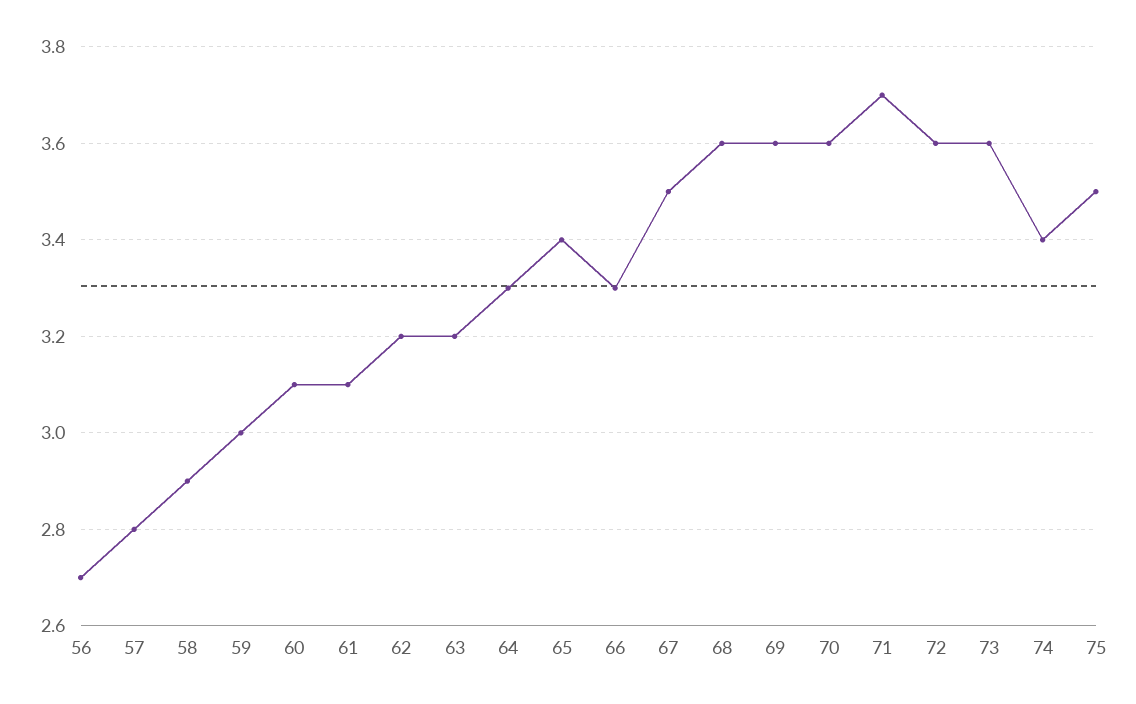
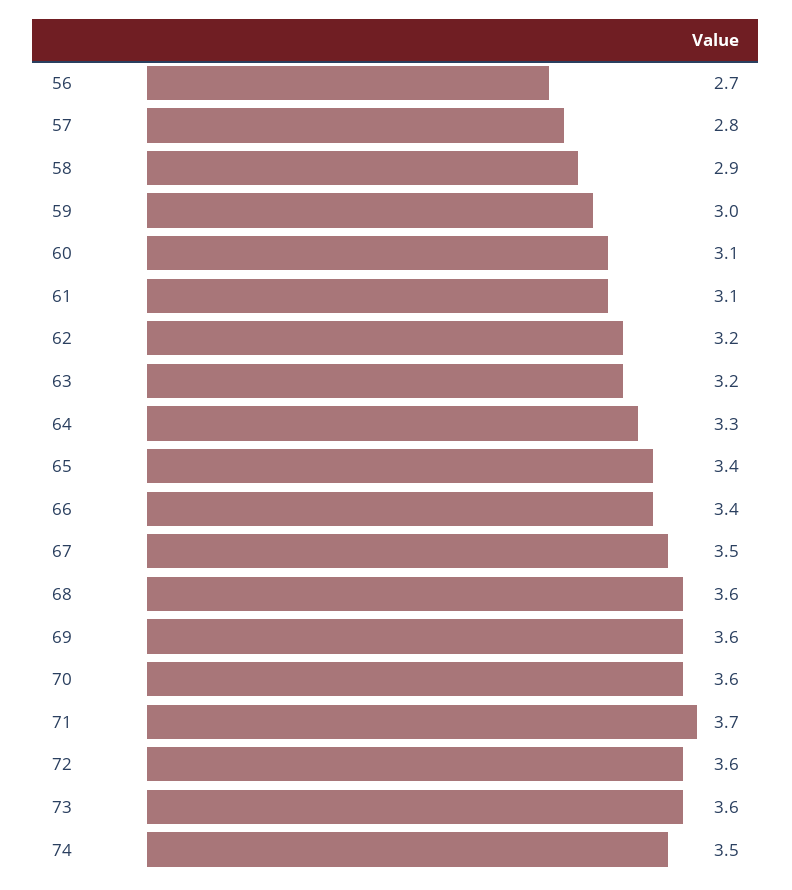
66: 3.3 -> 3.4
74: 3.4 -> 3.5
75: 3.5 -> none

